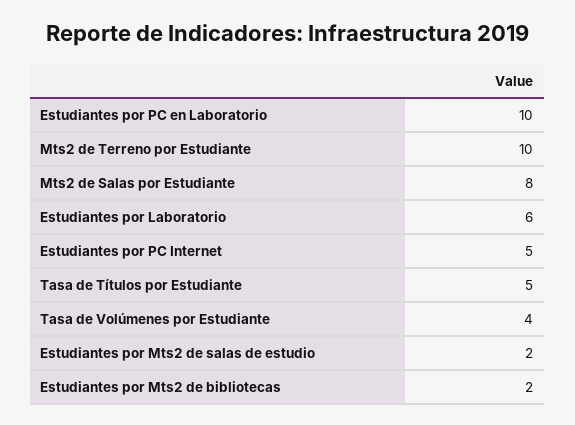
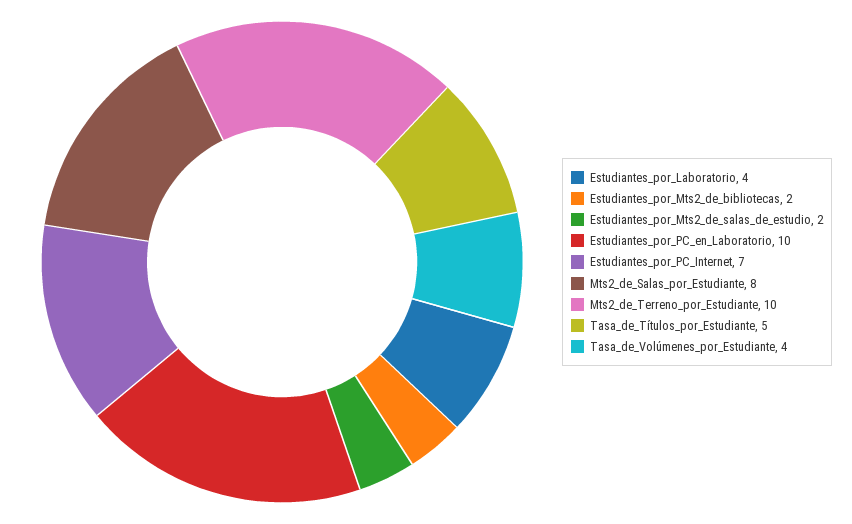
Estudiantes por Laboratorio: 6 -> 4
Estudiantes por PC Internet: 5 -> 7

